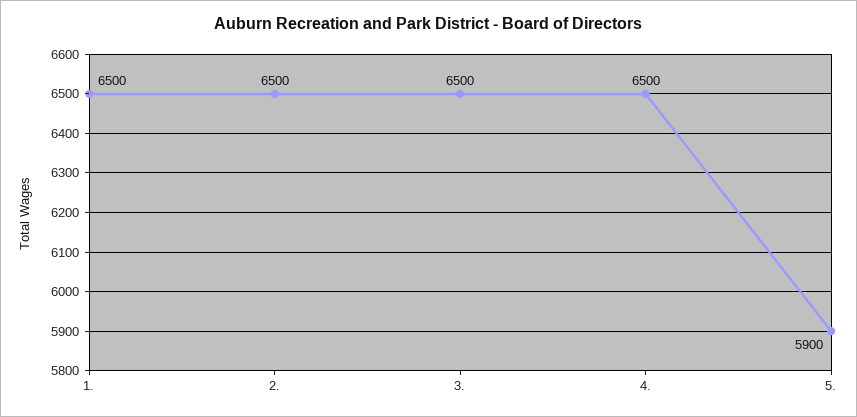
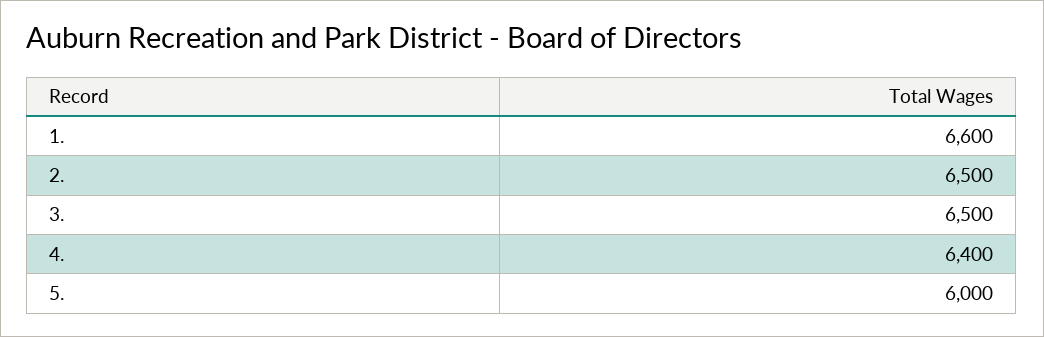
1.: 6500 -> 6600
4.: 6500 -> 6400
5.: 5900 -> 6000

